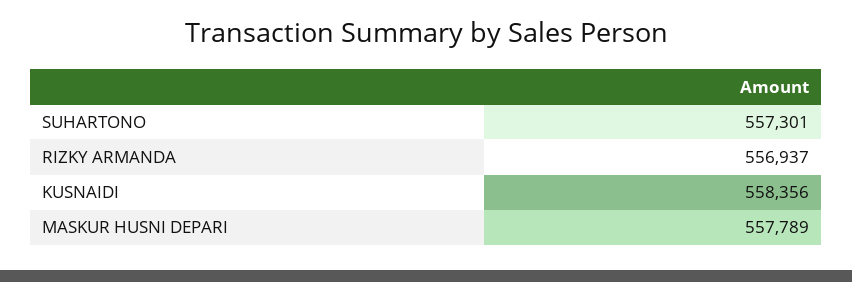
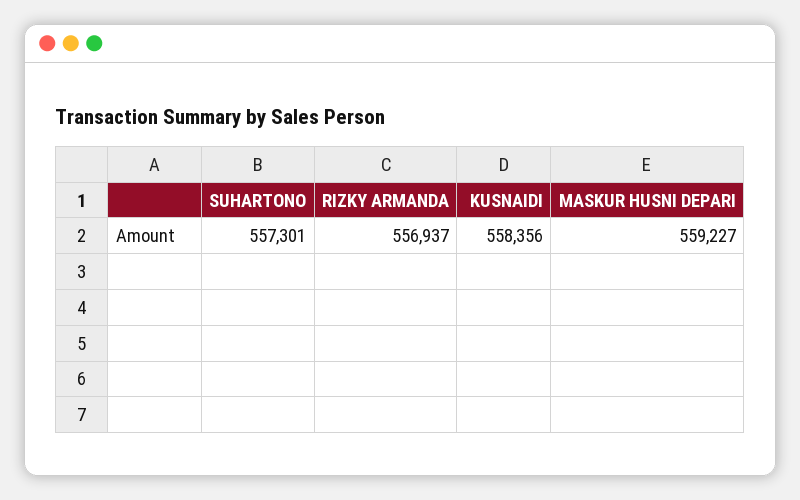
MASKUR HUSNI DEPARI: 557789 -> 559227

